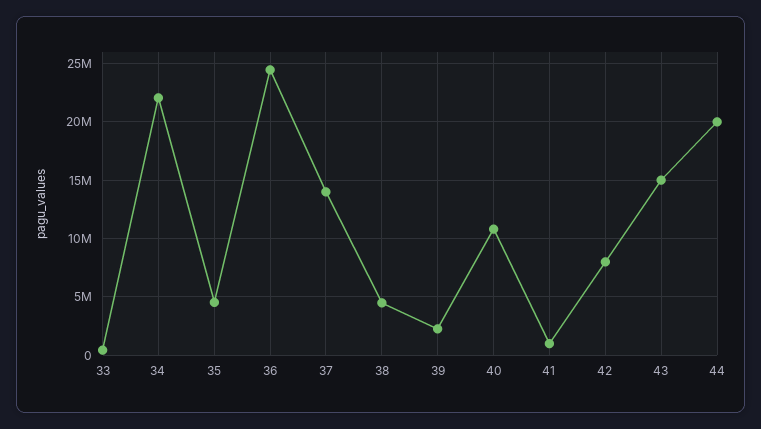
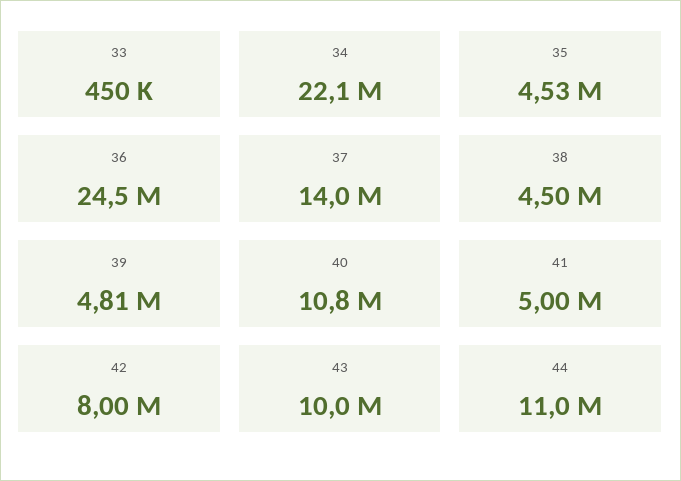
39: 2000000 -> 4810000
41: 1000000 -> 5000000
43: 15000000 -> 10000000
44: 20000000 -> 11000000

